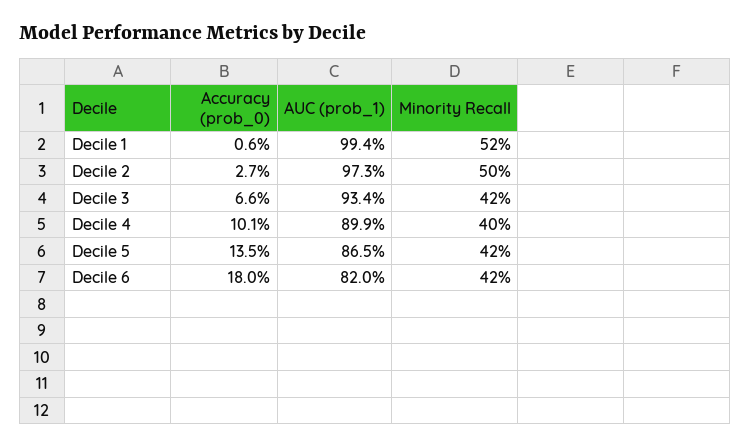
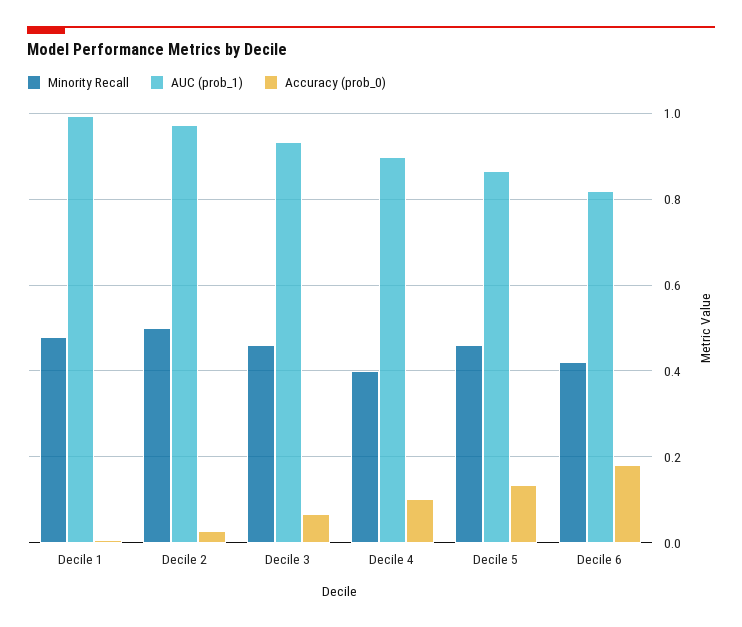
Minority Recall, Decile 1: 0.52 -> 0.48
Minority Recall, Decile 3: 0.42 -> 0.46
Minority Recall, Decile 5: 0.42 -> 0.46

